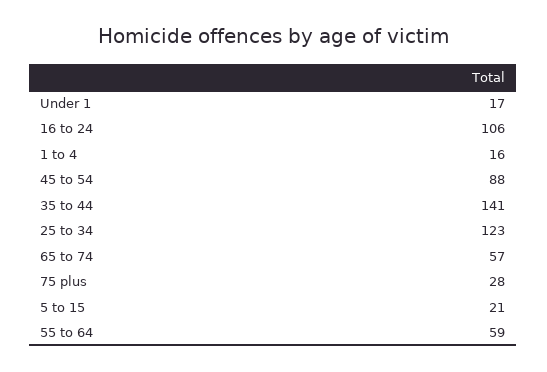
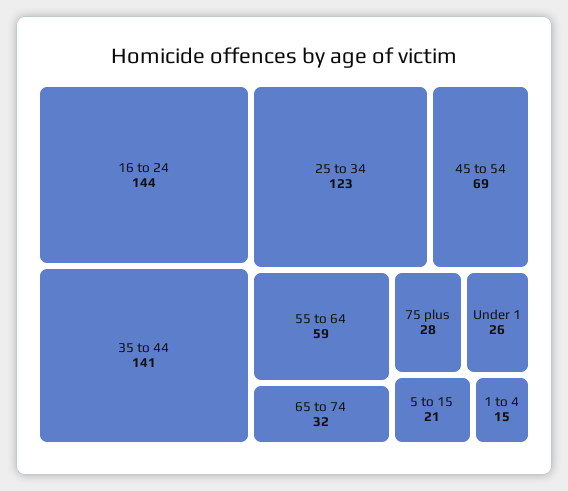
Under 1: 17 -> 26
16 to 24: 106 -> 144
1 to 4: 16 -> 15
45 to 54: 88 -> 69
65 to 74: 57 -> 32

